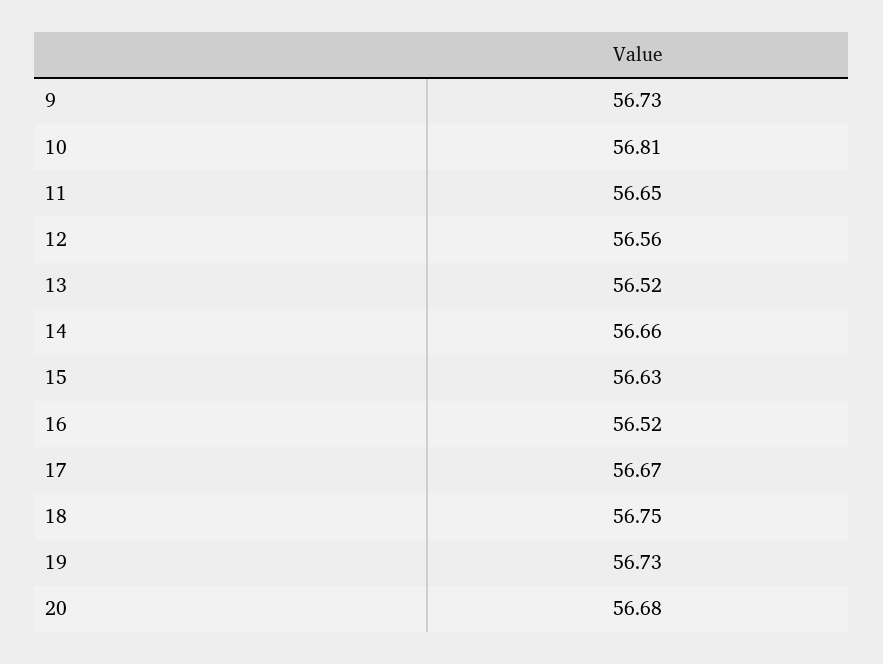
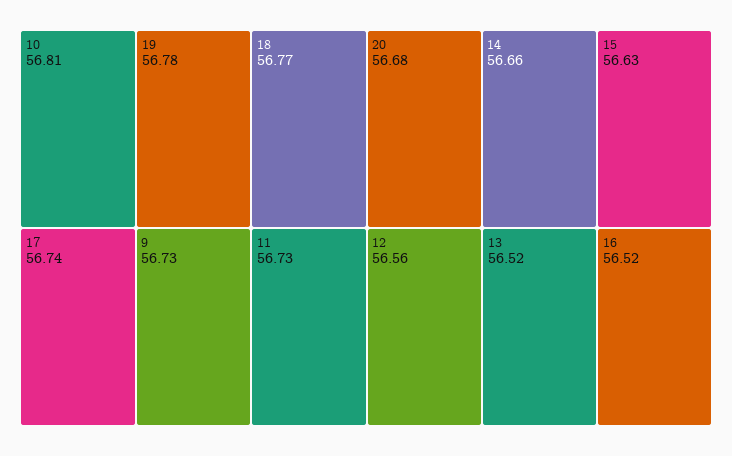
11: 56.65 -> 56.73
17: 56.67 -> 56.74
18: 56.75 -> 56.77
19: 56.73 -> 56.78

